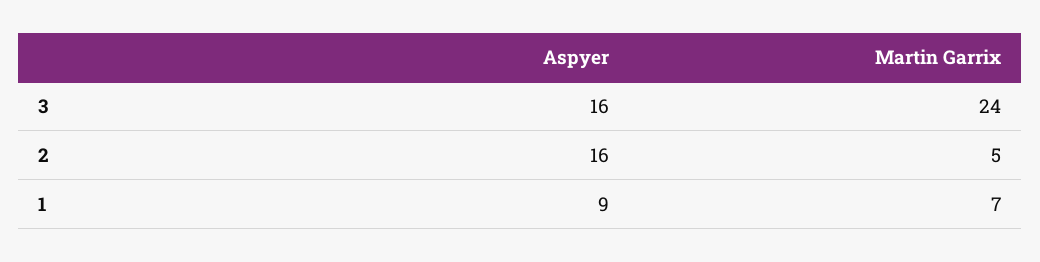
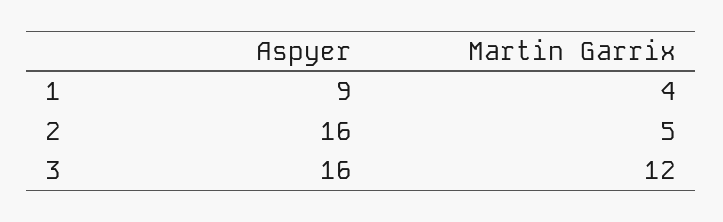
Martin Garrix, 3: 24 -> 12
Martin Garrix, 1: 7 -> 4

